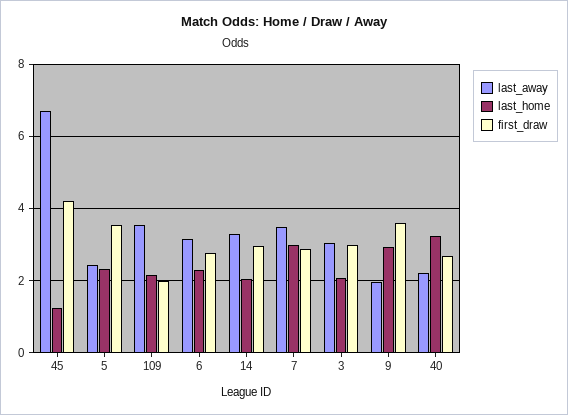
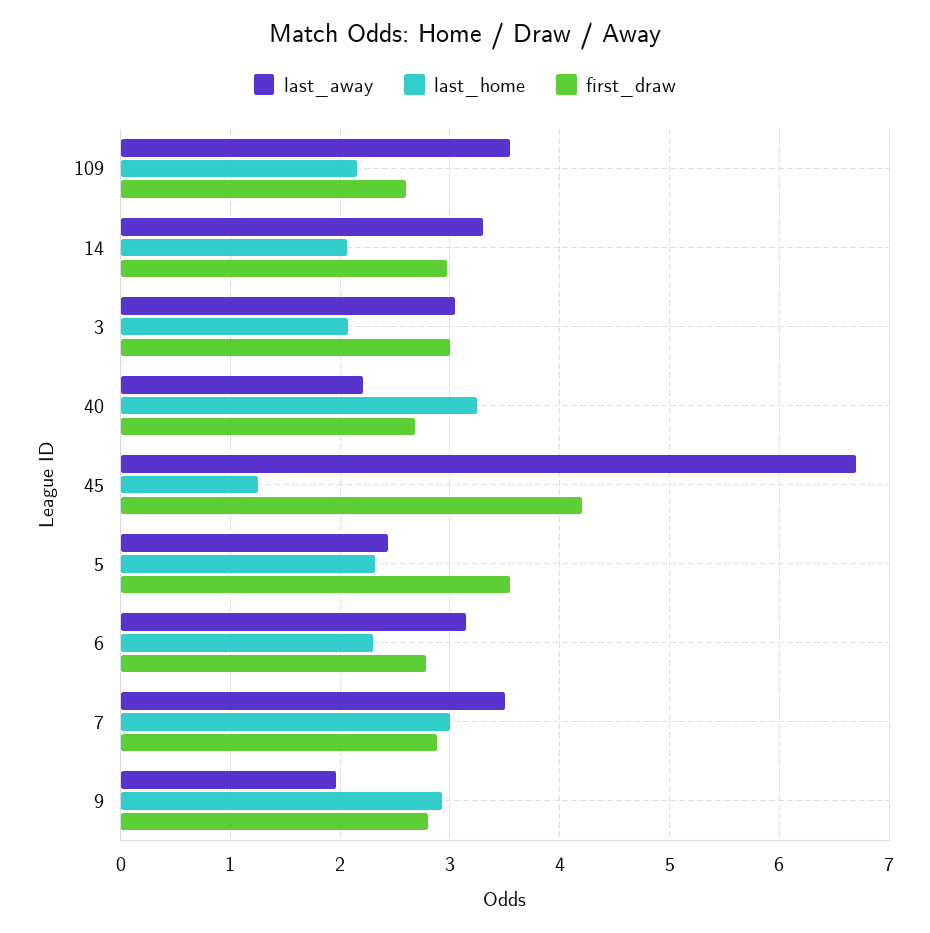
first_draw, 109: 2 -> 2.6
first_draw, 9: 3.6 -> 2.8

